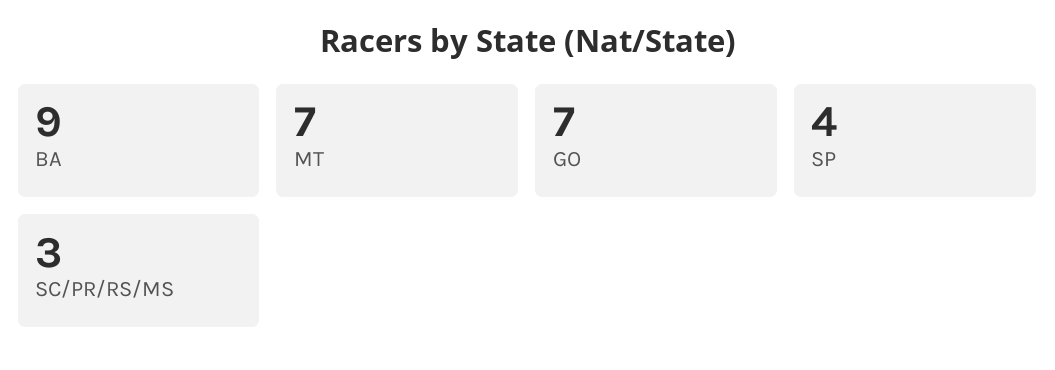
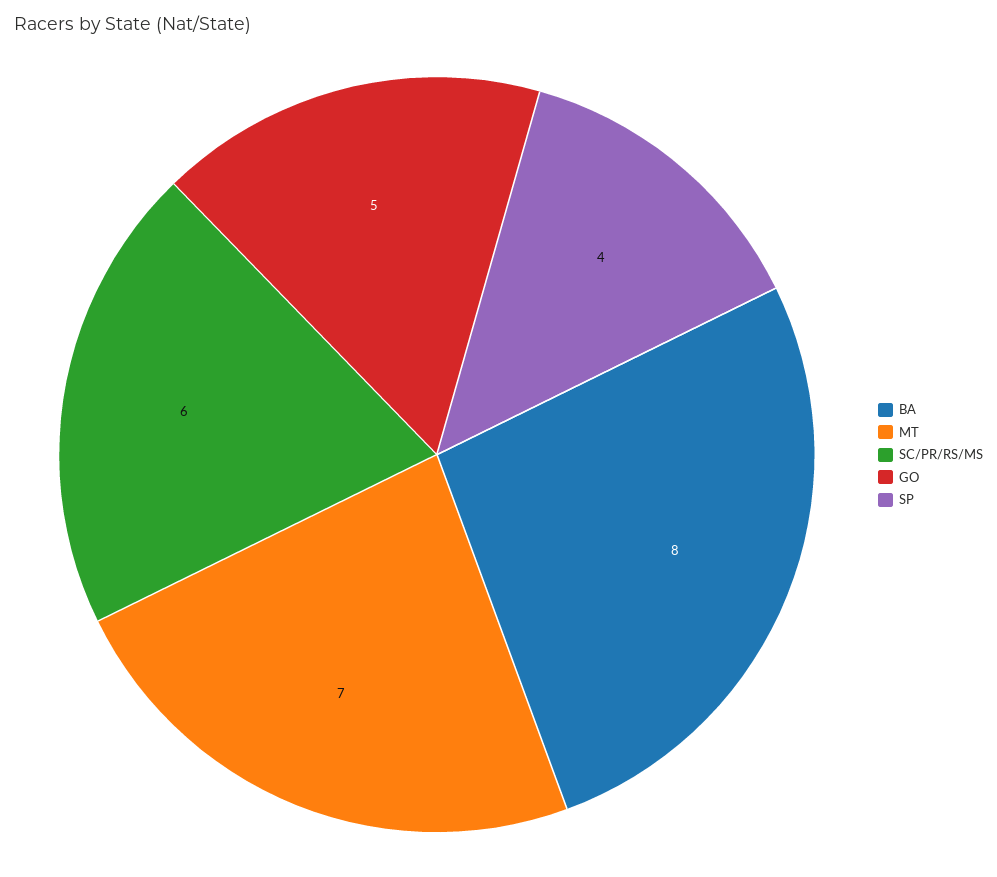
BA: 9 -> 8
GO: 7 -> 5
SC/PR/RS/MS: 3 -> 6

